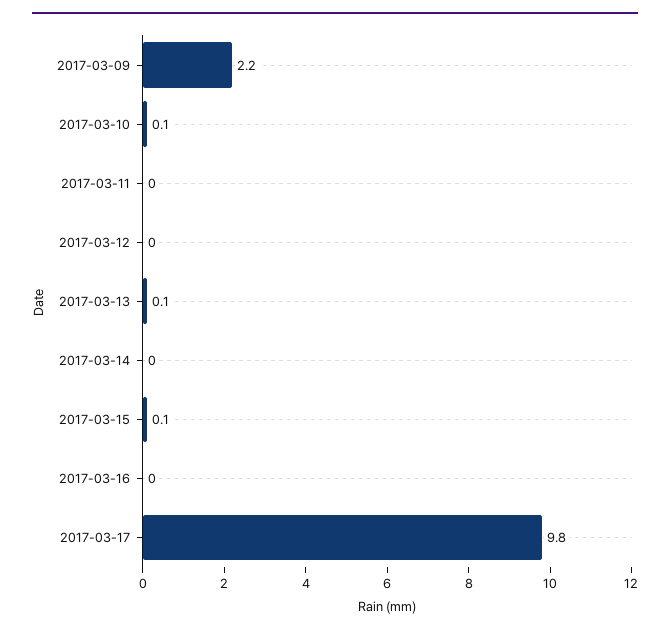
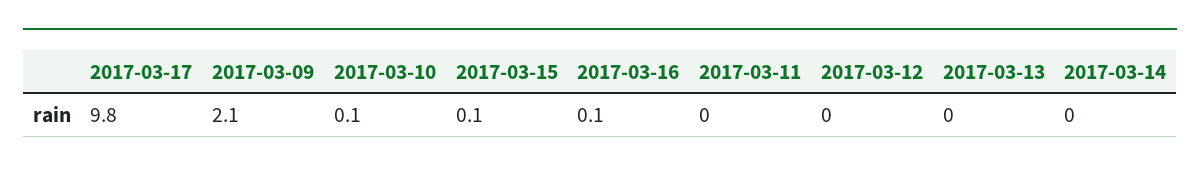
2017-03-09: 2.2 -> 2.1
2017-03-13: 0.1 -> 0
2017-03-16: 0 -> 0.1

